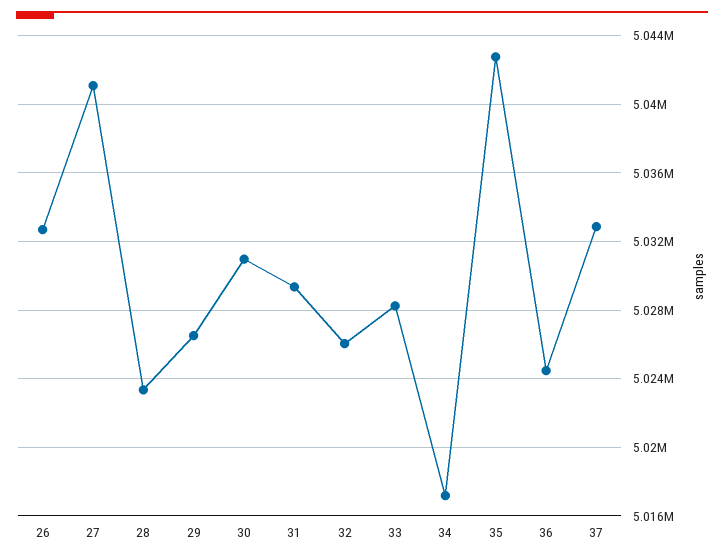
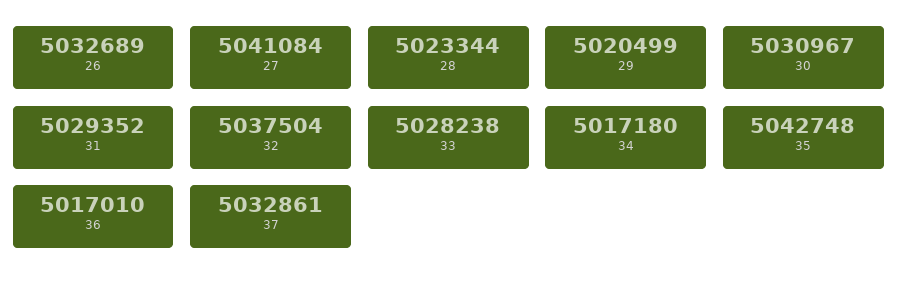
29: 5026500 -> 5020499
32: 5026000 -> 5037504
36: 5024500 -> 5017010

